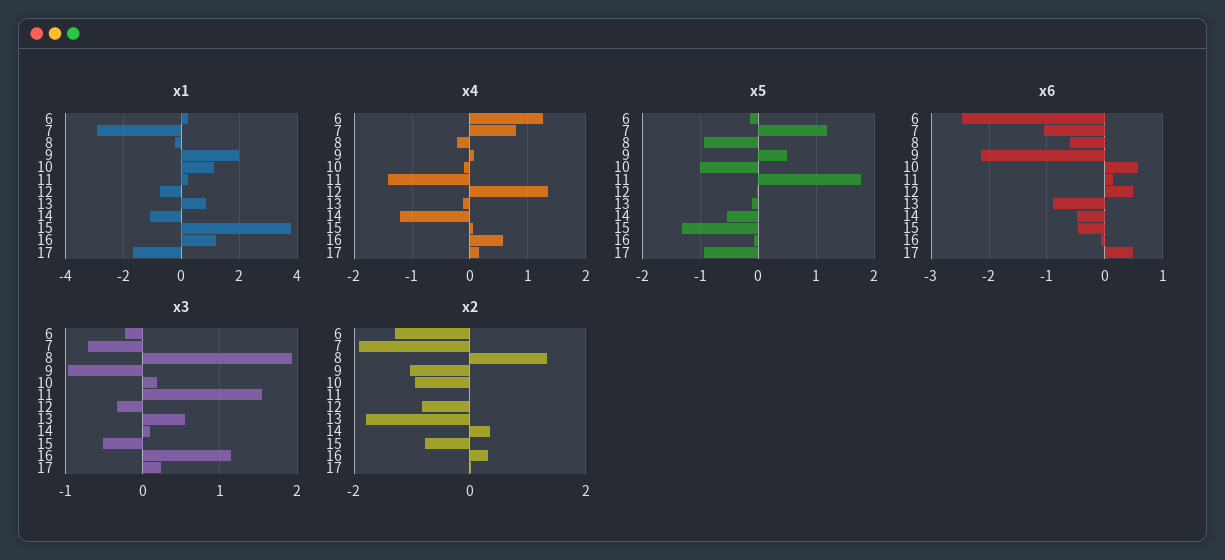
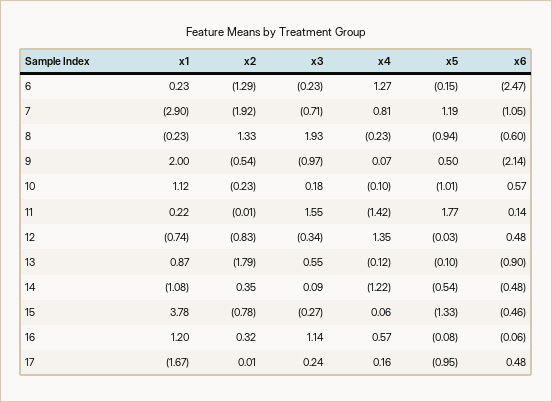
x3, 15: -0.5 -> -0.27
x2, 9: -1 -> -0.54
x2, 10: -1 -> -0.23

